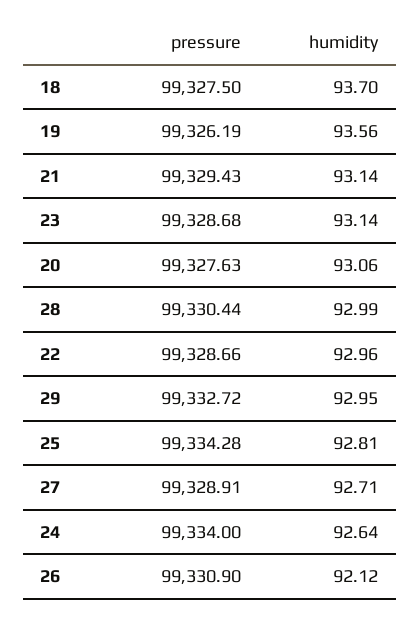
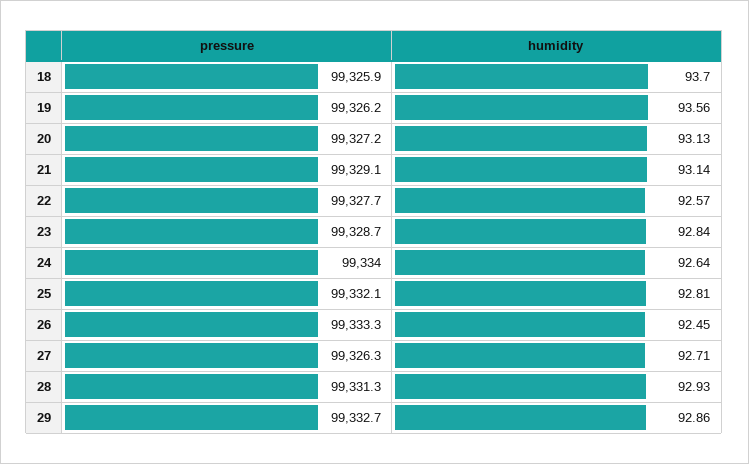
pressure, 18: 99327.5 -> 99325.9
pressure, 21: 99329.43 -> 99329.1
humidity, 23: 93.14 -> 92.84
pressure, 20: 99327.63 -> 99327.2
humidity, 20: 93.06 -> 93.13
pressure, 28: 99330.44 -> 99331.3
humidity, 28: 92.99 -> 92.93
pressure, 22: 99328.66 -> 99327.7
humidity, 22: 92.96 -> 92.57
humidity, 29: 92.95 -> 92.86
pressure, 25: 99334.28 -> 99332.1
pressure, 27: 99328.91 -> 99326.3
pressure, 26: 99330.9 -> 99333.3
humidity, 26: 92.12 -> 92.45

